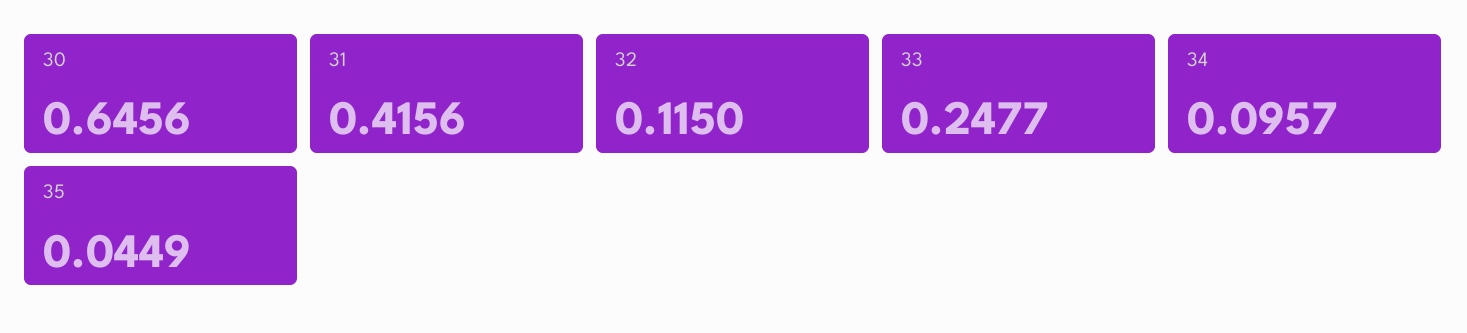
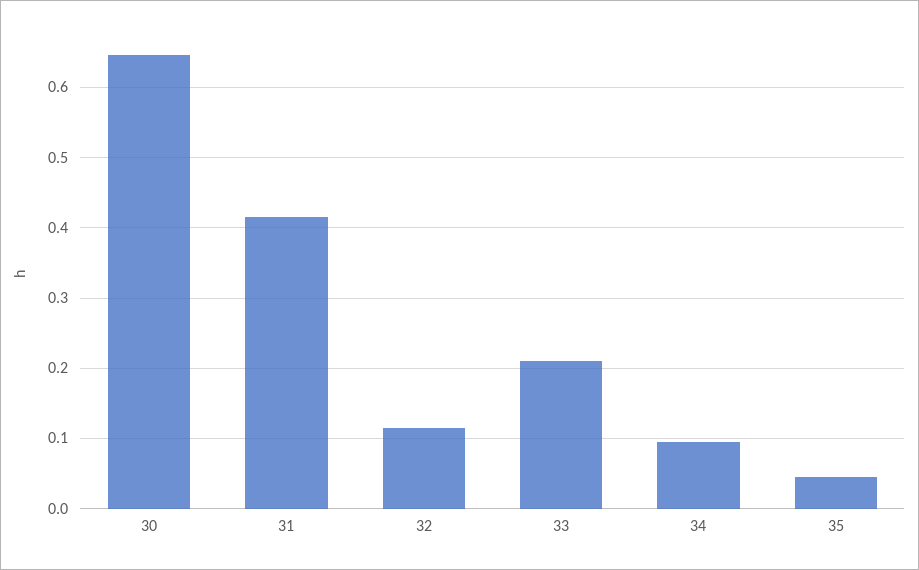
33: 0.2477 -> 0.21

